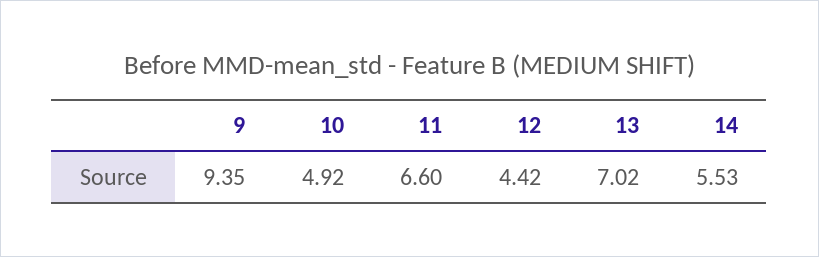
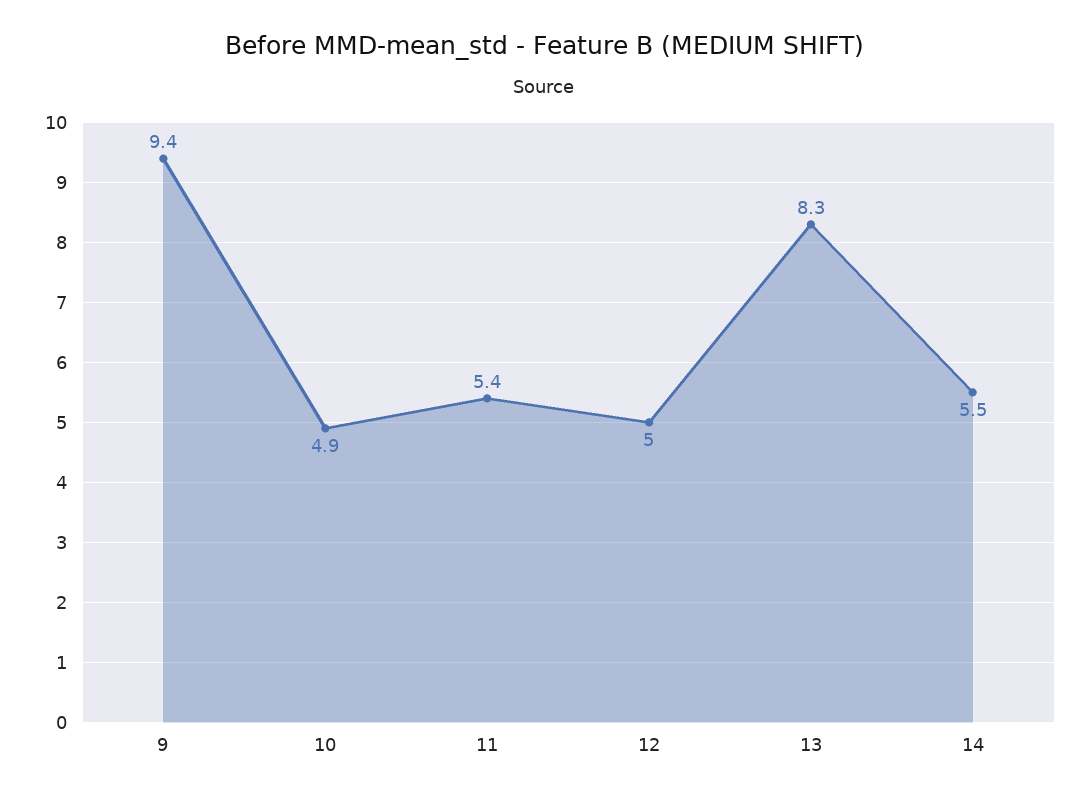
11: 6.6 -> 5.4
12: 4.42 -> 5
13: 7.02 -> 8.3

